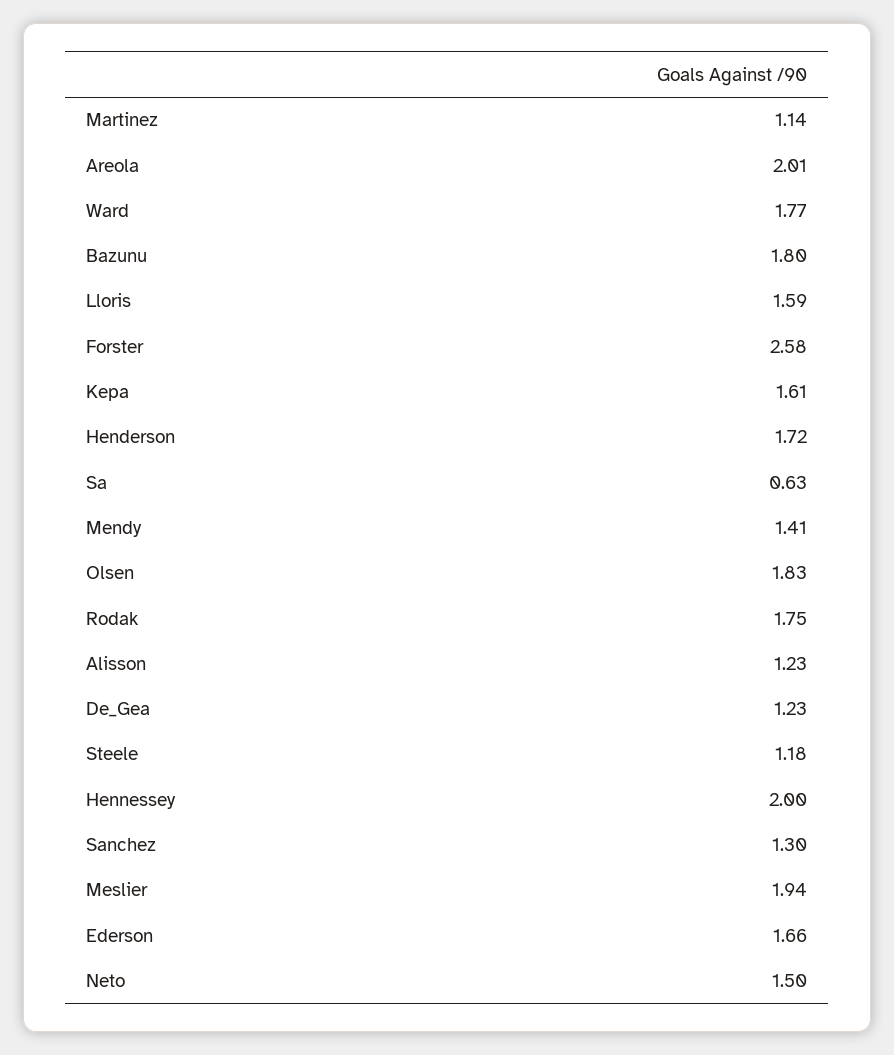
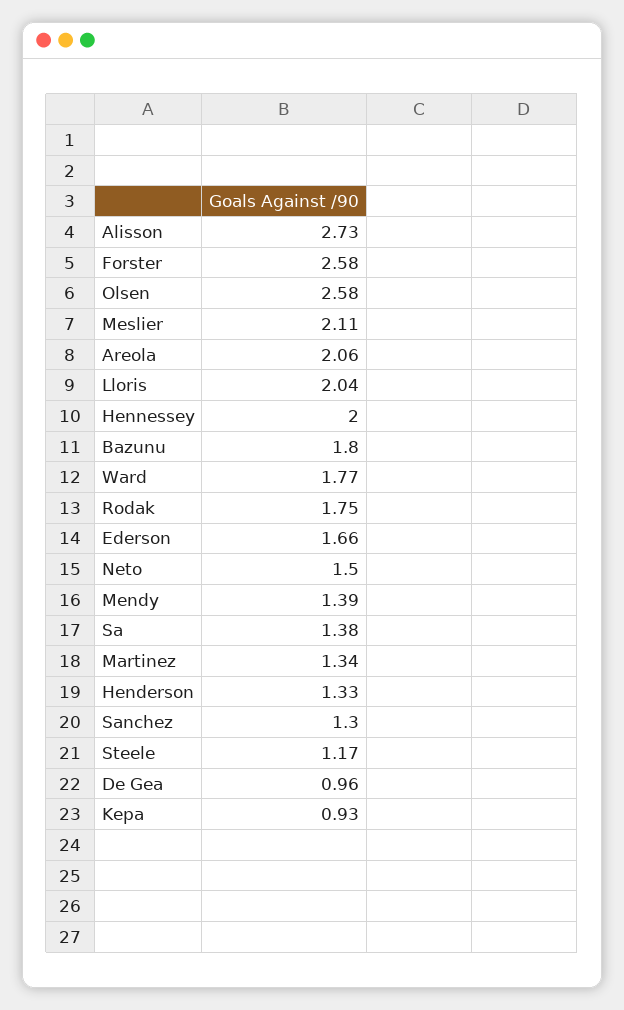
Martinez: 1.14 -> 1.34
Areola: 2.01 -> 2.06
Lloris: 1.59 -> 2.04
Kepa: 1.61 -> 0.93
Henderson: 1.72 -> 1.33
Sa: 0.63 -> 1.38
Mendy: 1.41 -> 1.39
Olsen: 1.83 -> 2.58
Alisson: 1.23 -> 2.73
De_Gea: 1.23 -> 0.96
Steele: 1.18 -> 1.17
Meslier: 1.94 -> 2.11

